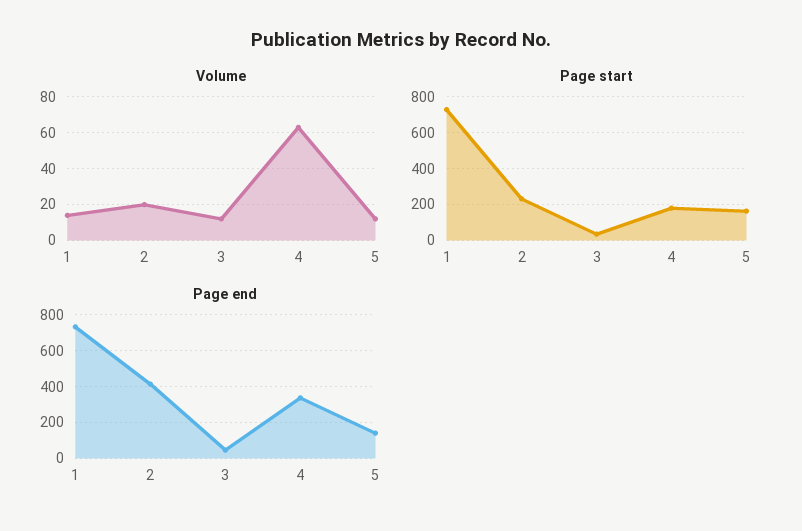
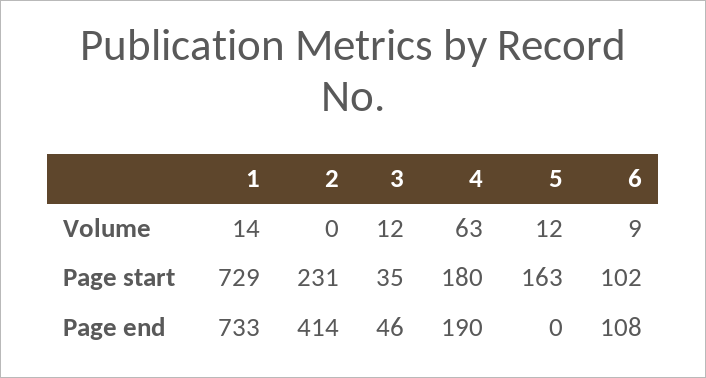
Volume, 2: 20 -> 0
Page end, 4: 350 -> 190
Page end, 5: 150 -> 0
Volume, 6: none -> 9
Page start, 6: none -> 102
Page end, 6: none -> 108

